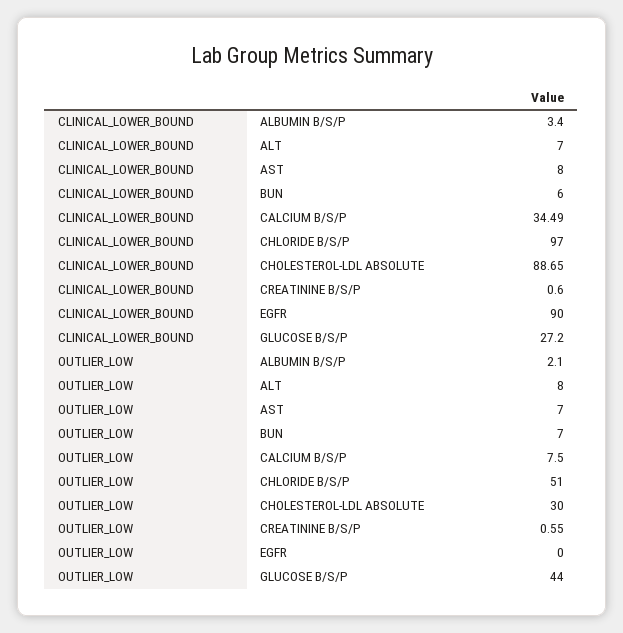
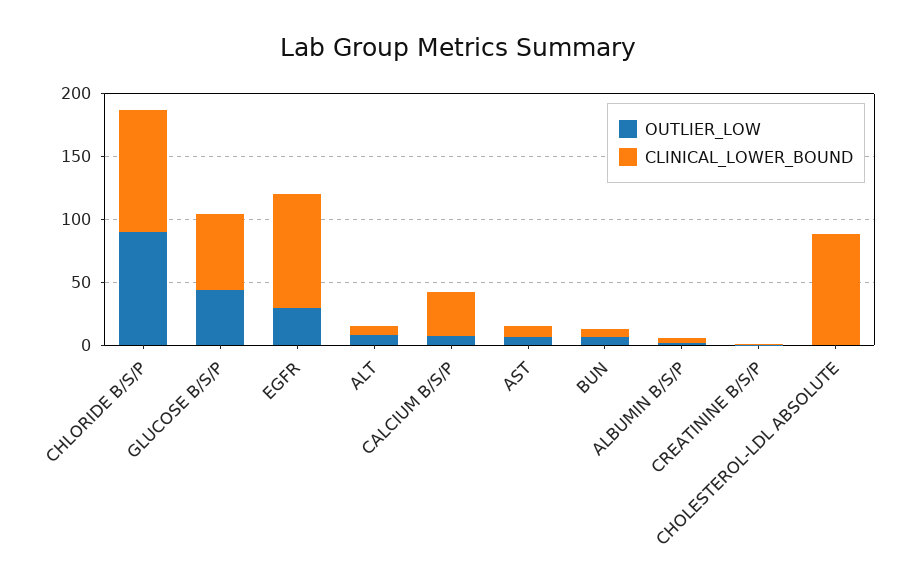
CLINICAL_LOWER_BOUND, GLUCOSE B/S/P: 27.2 -> 60
OUTLIER_LOW, CHLORIDE B/S/P: 51 -> 90
OUTLIER_LOW, CHOLESTEROL-LDL ABSOLUTE: 30 -> 0
OUTLIER_LOW, EGFR: 0 -> 30

